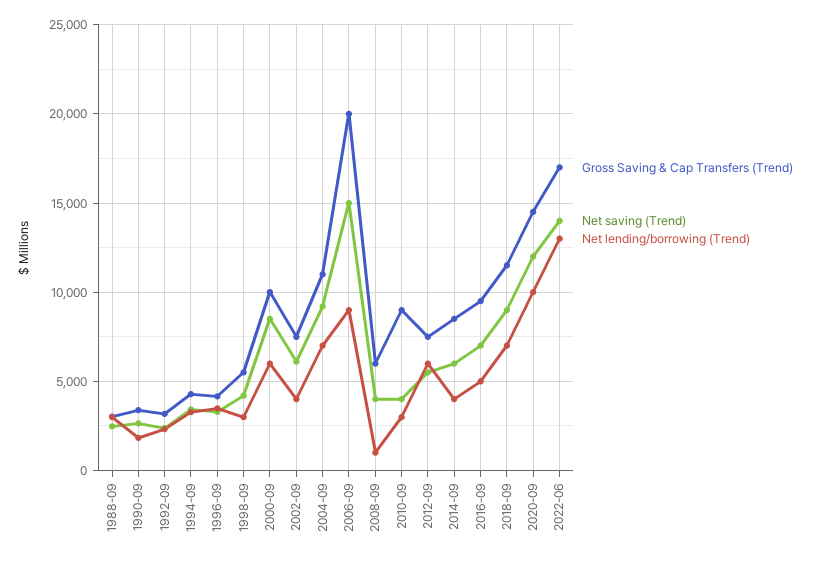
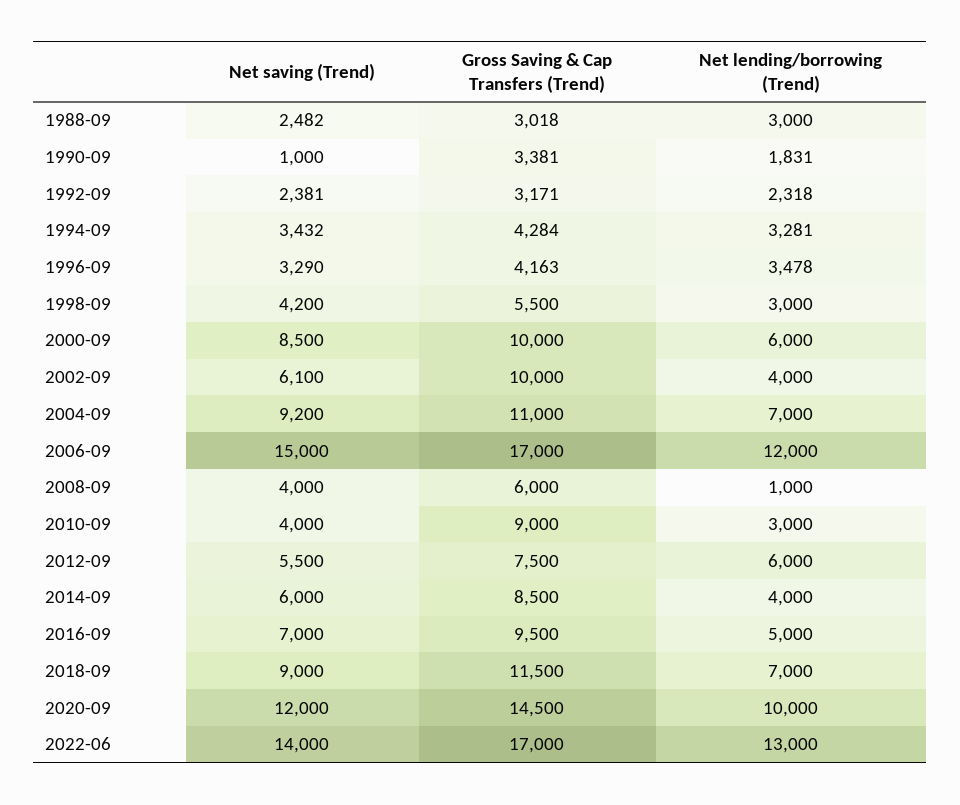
Net saving (Trend), 1990-09: 2500 -> 1000
Gross Saving & Cap Transfers (Trend), 2002-09: 7500 -> 10000
Gross Saving & Cap Transfers (Trend), 2006-09: 20000 -> 17000
Net lending/borrowing (Trend), 2006-09: 9000 -> 12000

